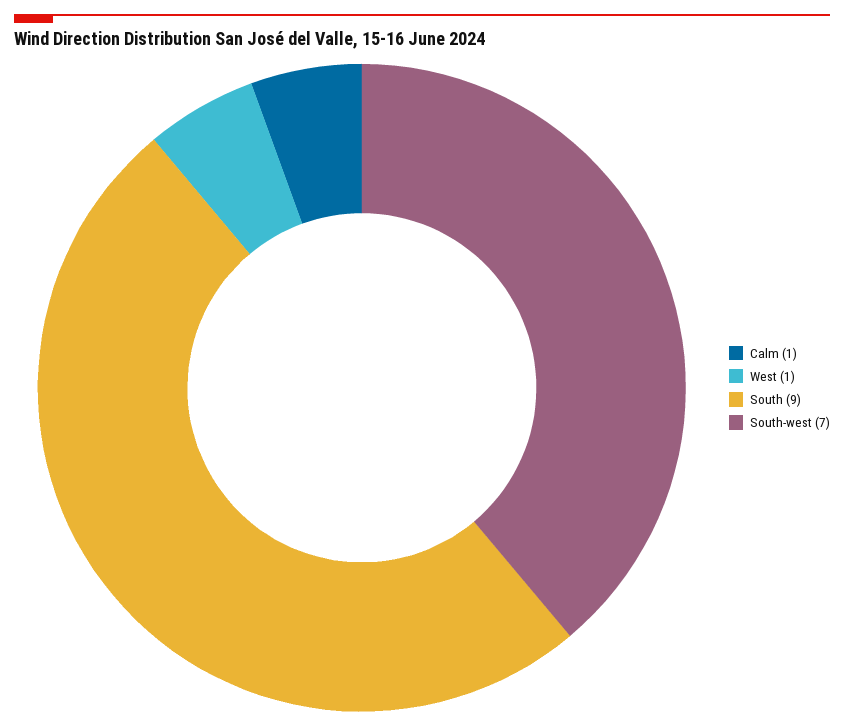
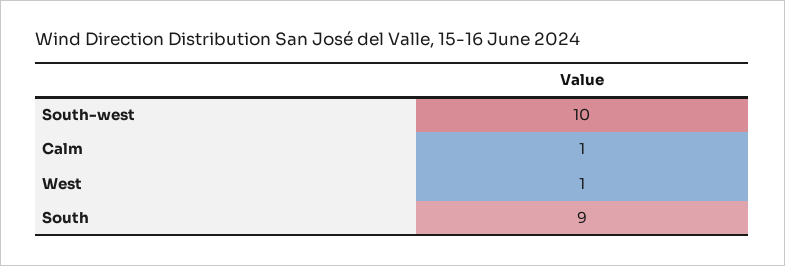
South-west: 7 -> 10

